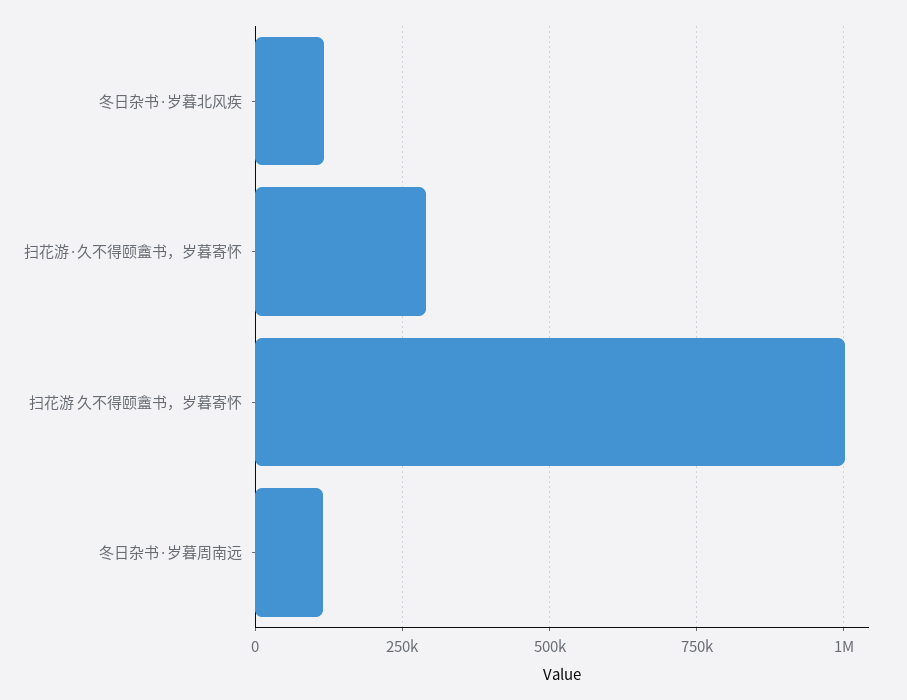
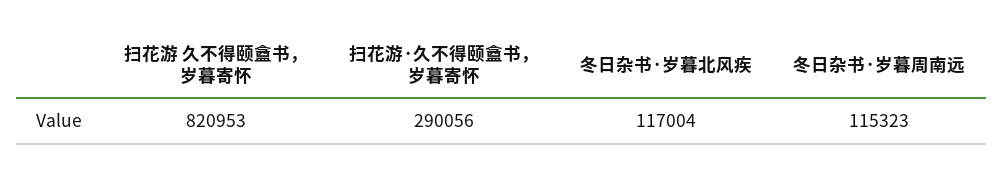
扫花游 久不得颐盦书，岁暮寄怀: 1000000 -> 820953

